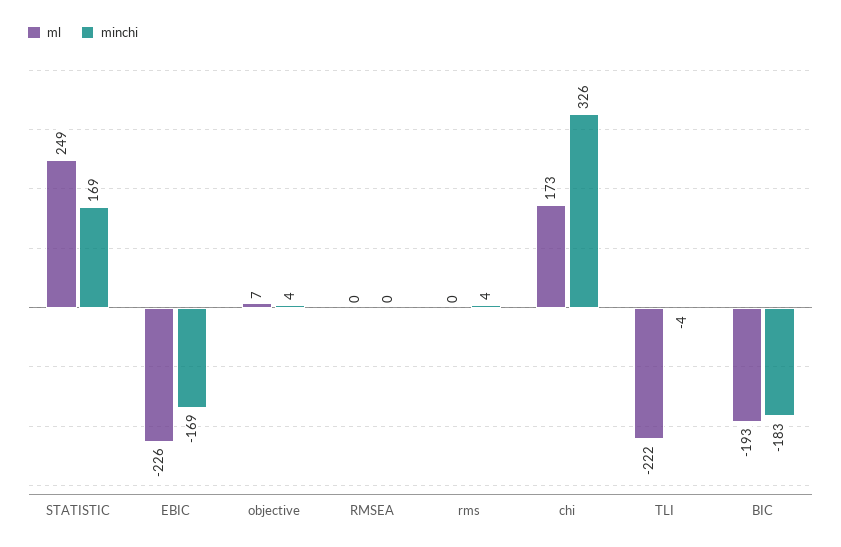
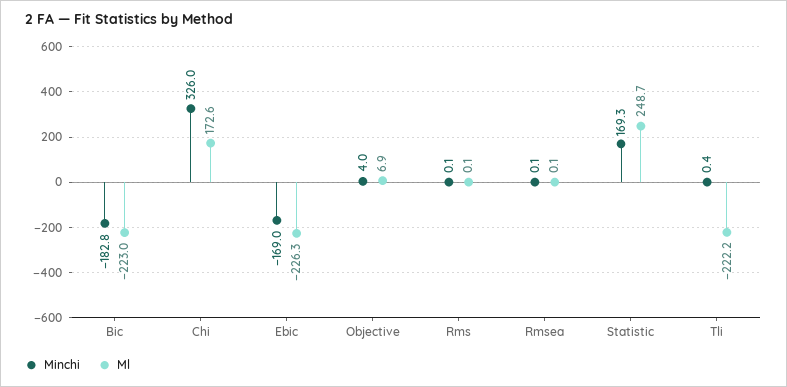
minchi, rms: 4 -> 0.1
minchi, TLI: -4 -> 0.4
ml, BIC: -193 -> -223

